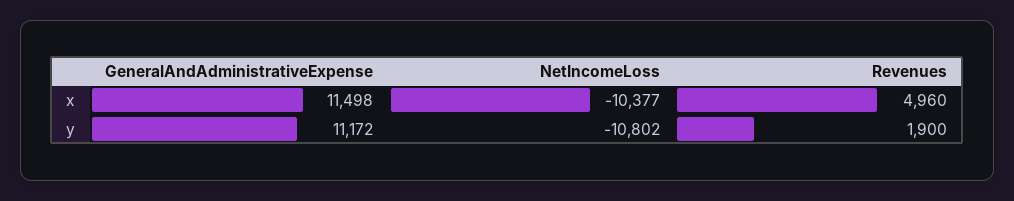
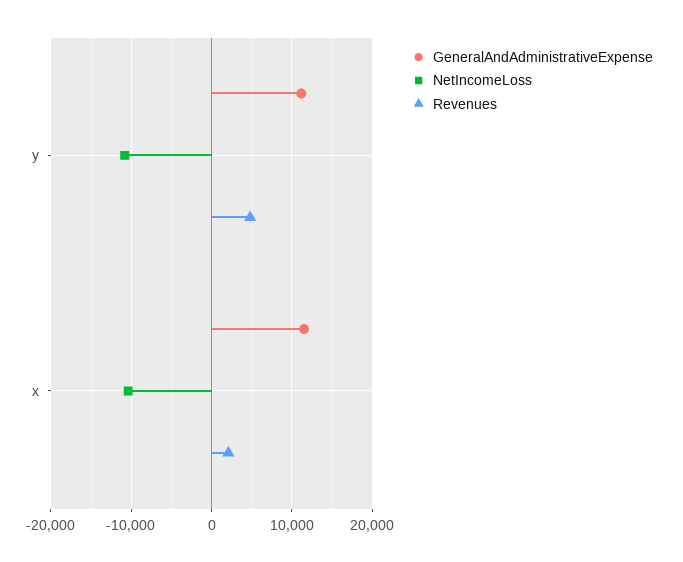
Revenues, x: 4960 -> 2000
Revenues, y: 1900 -> 5000

